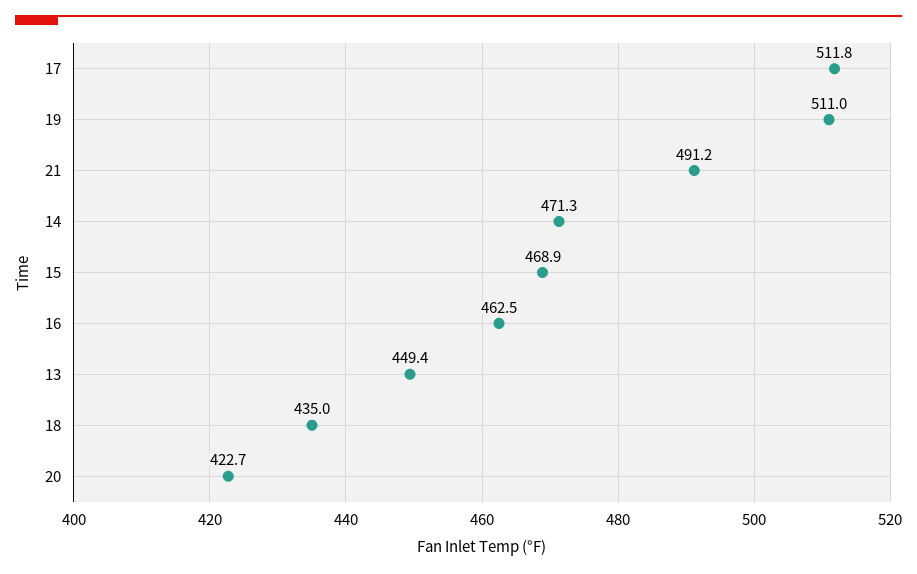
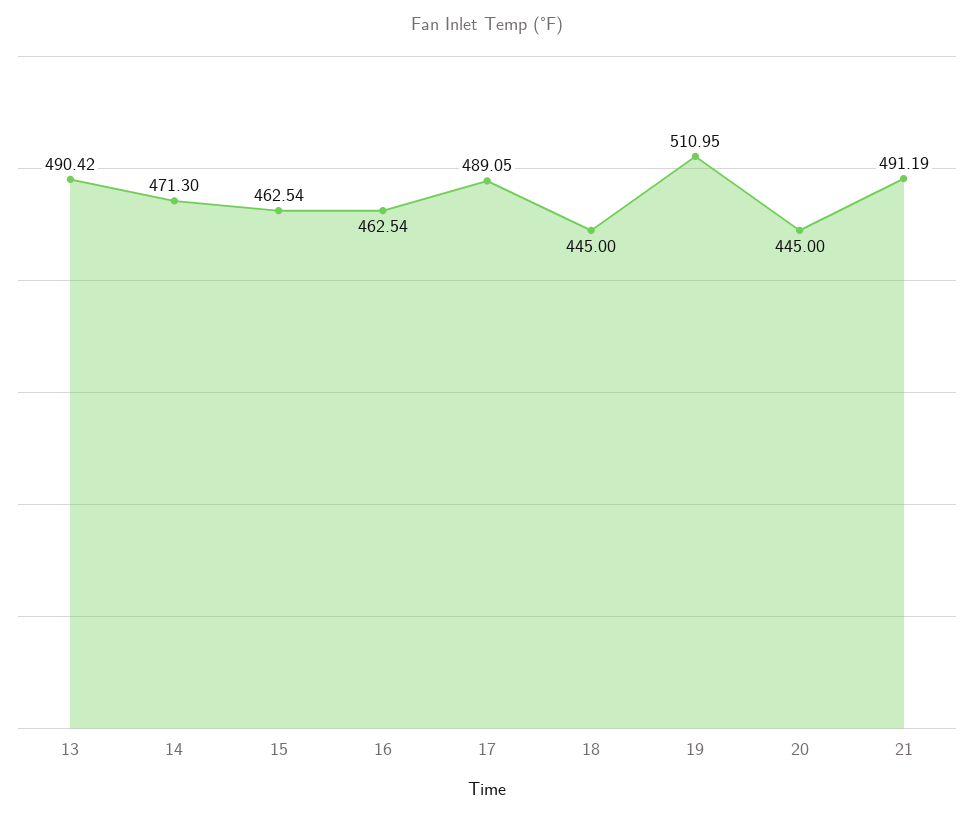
17: 511.8 -> 489.05
15: 468.9 -> 462.54
13: 449.4 -> 490.42
18: 435 -> 445
20: 422.7 -> 445

